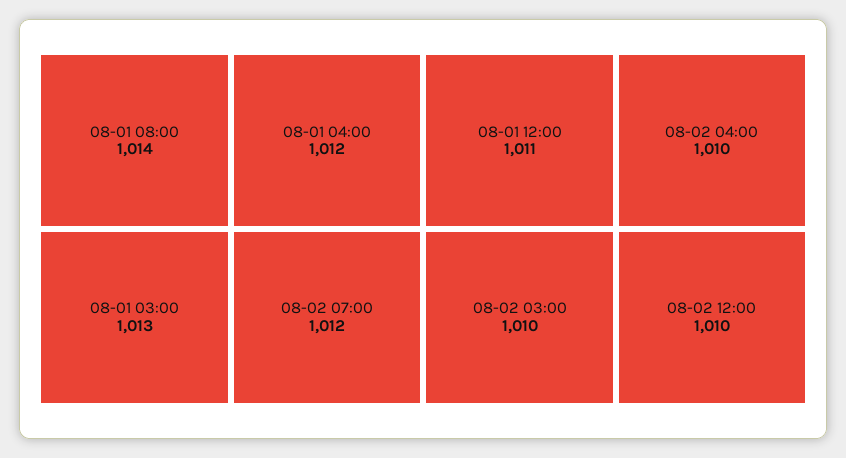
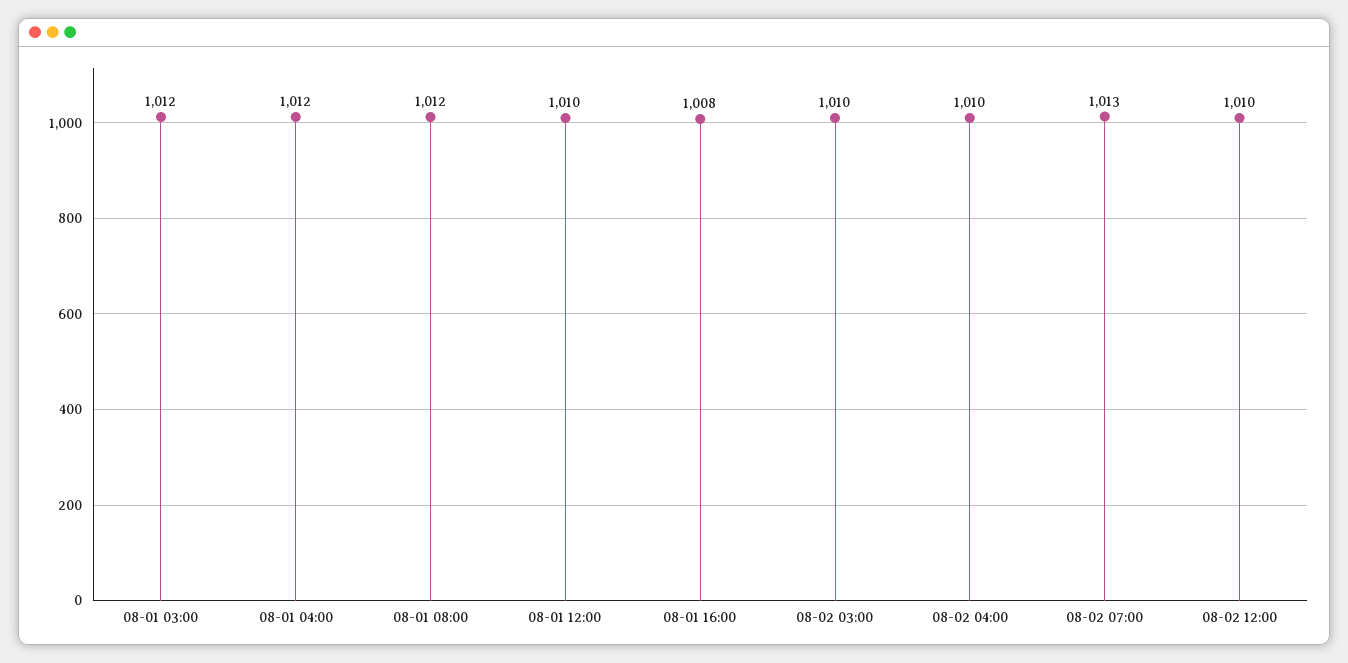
08-01 08:00: 1014 -> 1012
08-01 03:00: 1013 -> 1012
08-02 07:00: 1012 -> 1013
08-01 12:00: 1011 -> 1010
08-01 16:00: none -> 1008

